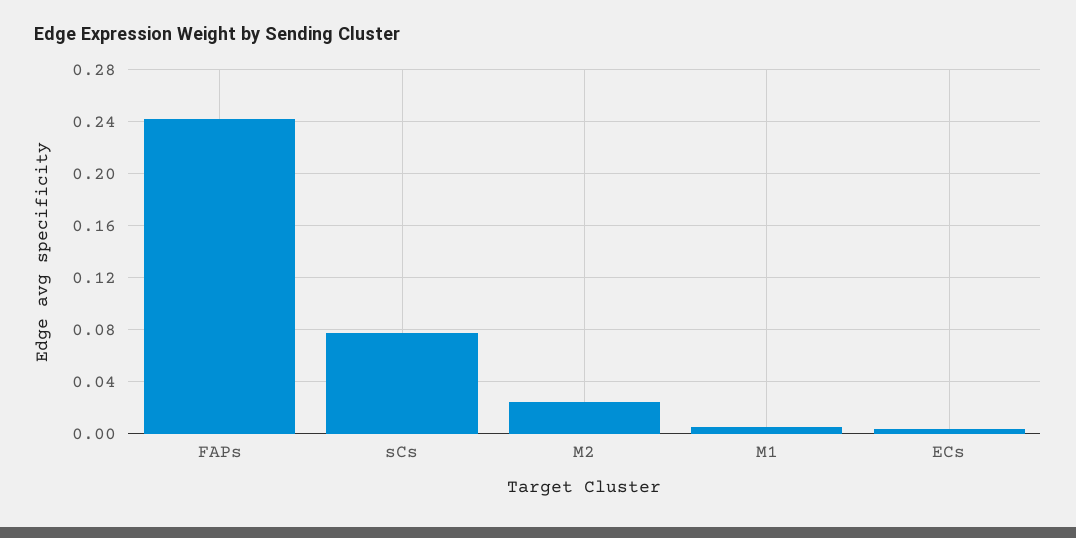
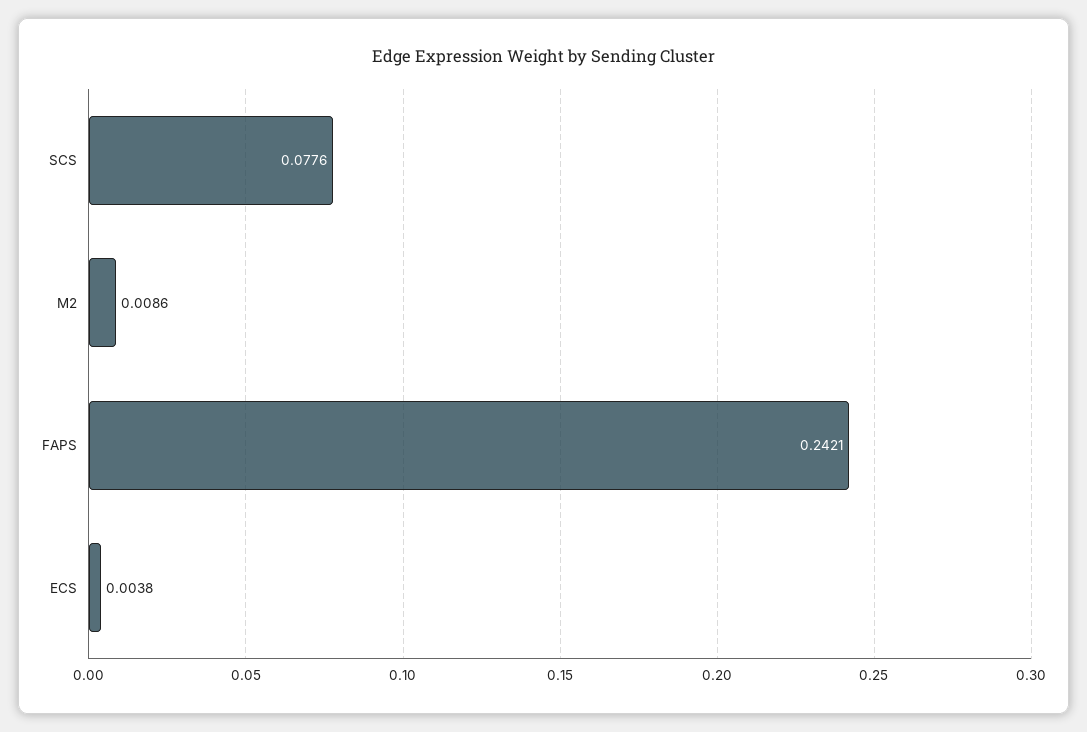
M2: 0.025 -> 0.0086
M1: 0.005 -> none

